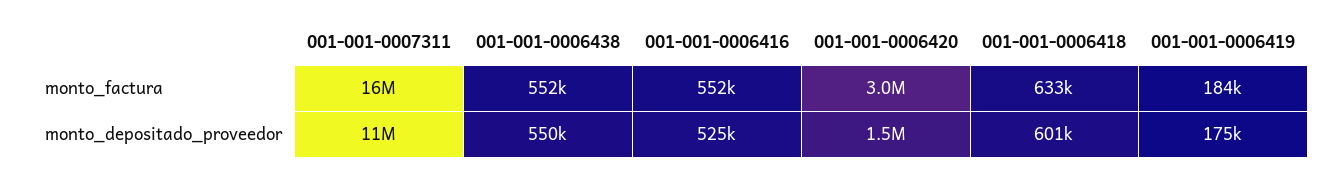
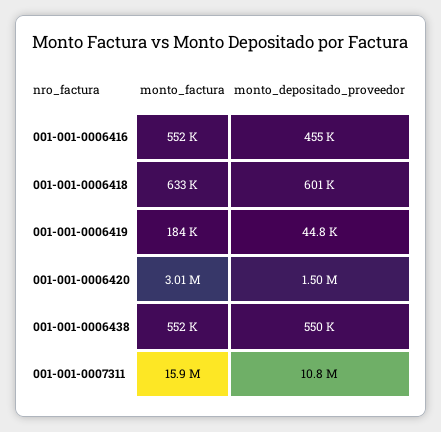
001-001-0006416, monto_depositado_proveedor: 525000 -> 455000
001-001-0006419, monto_depositado_proveedor: 175000 -> 44800

